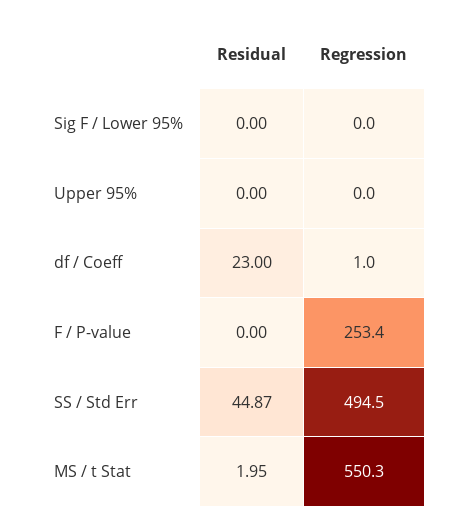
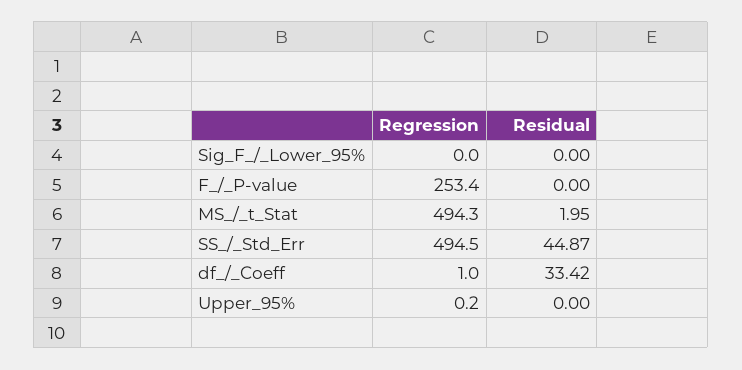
Regression, Upper 95%: 0 -> 0.2
Residual, df / Coeff: 23 -> 33.42
Regression, MS / t Stat: 550.3 -> 494.3

